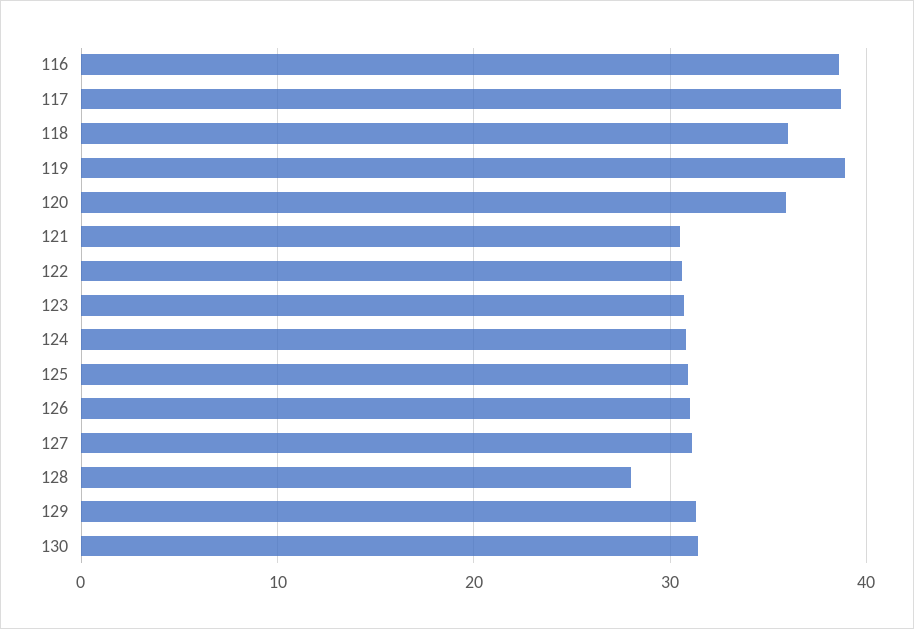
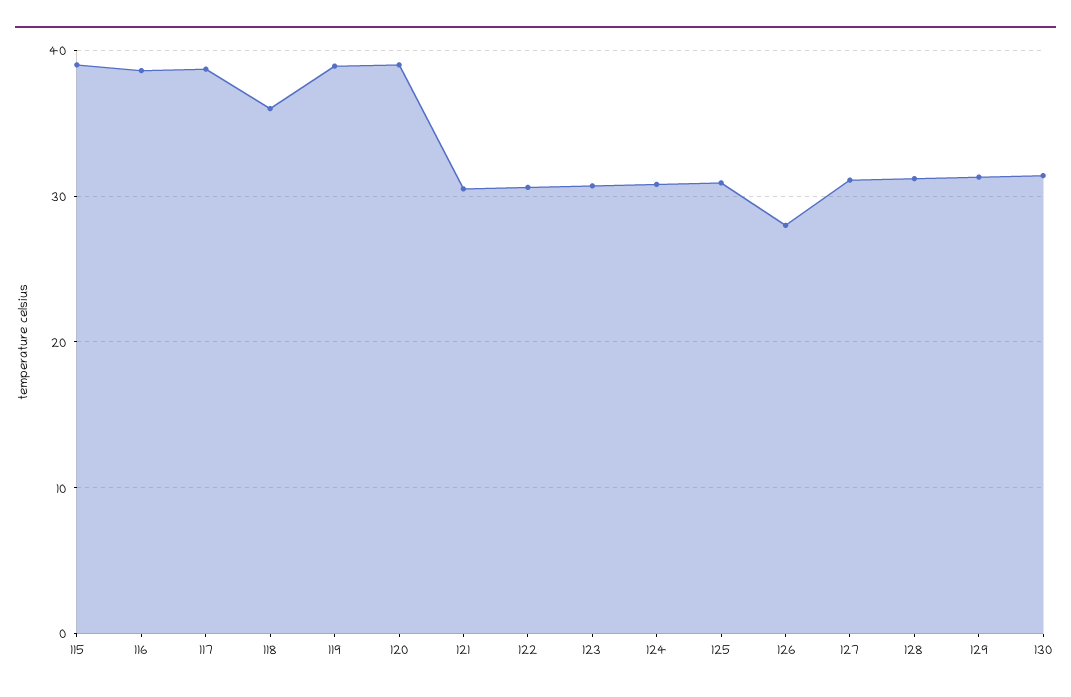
120: 36 -> 39
126: 31 -> 28
128: 28 -> 31
115: none -> 39

